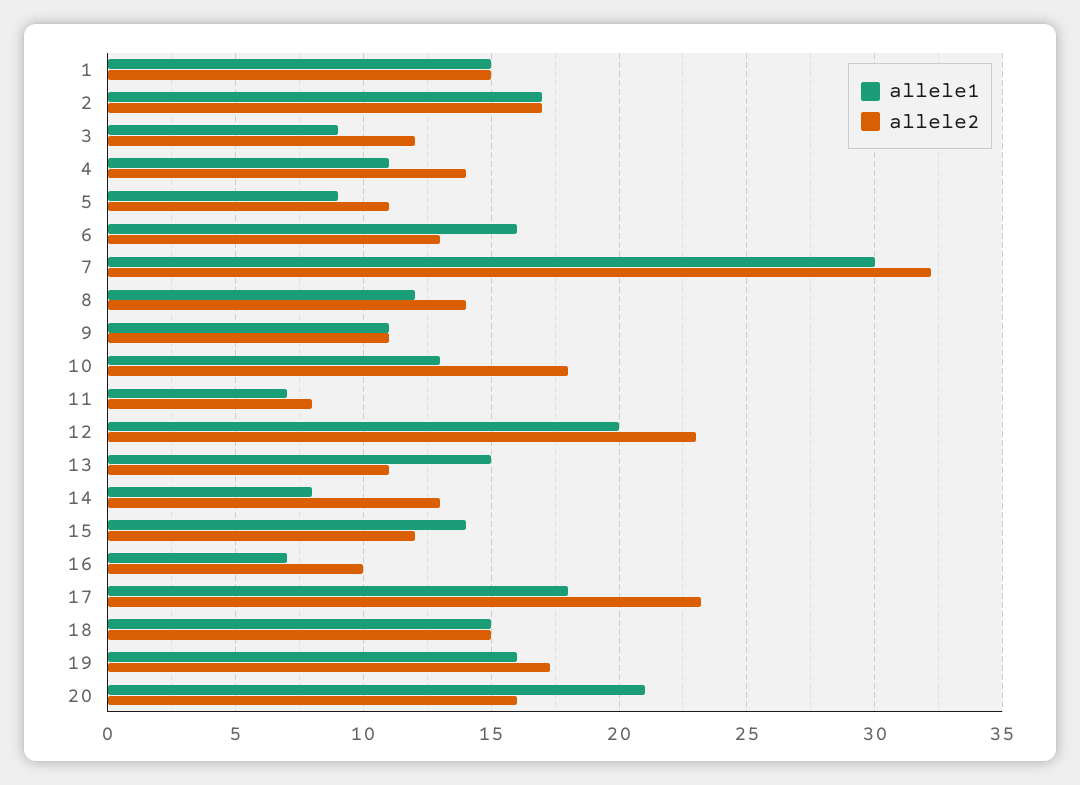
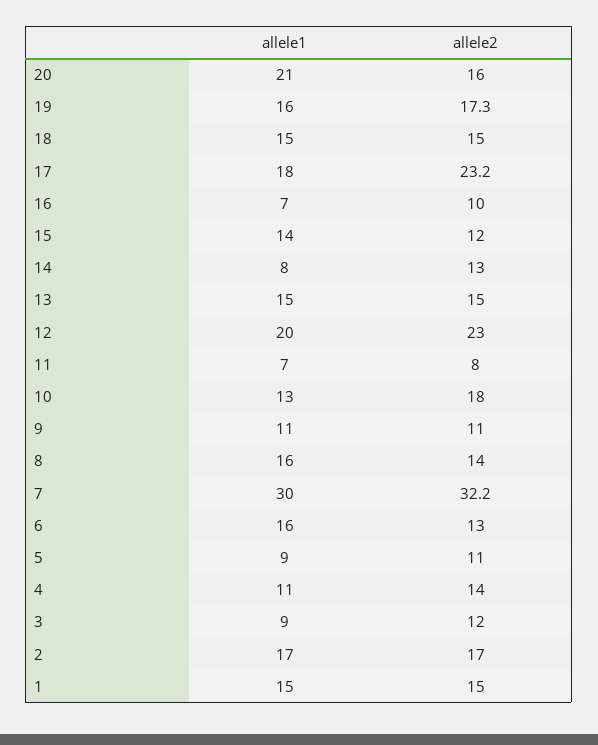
allele1, 8: 12 -> 16
allele2, 13: 11 -> 15

